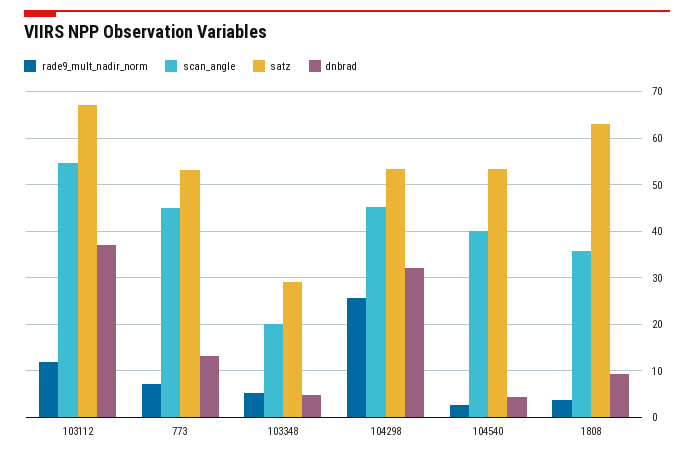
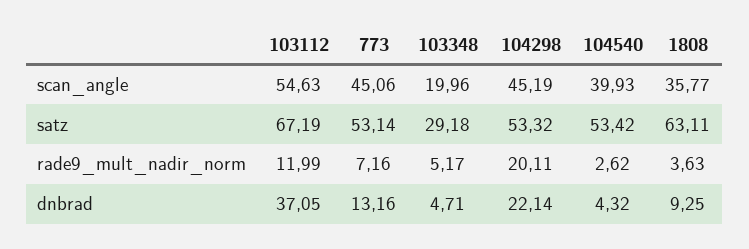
rade9_mult_nadir_norm, 104298: 26 -> 20.11
dnbrad, 104298: 32 -> 22.14

